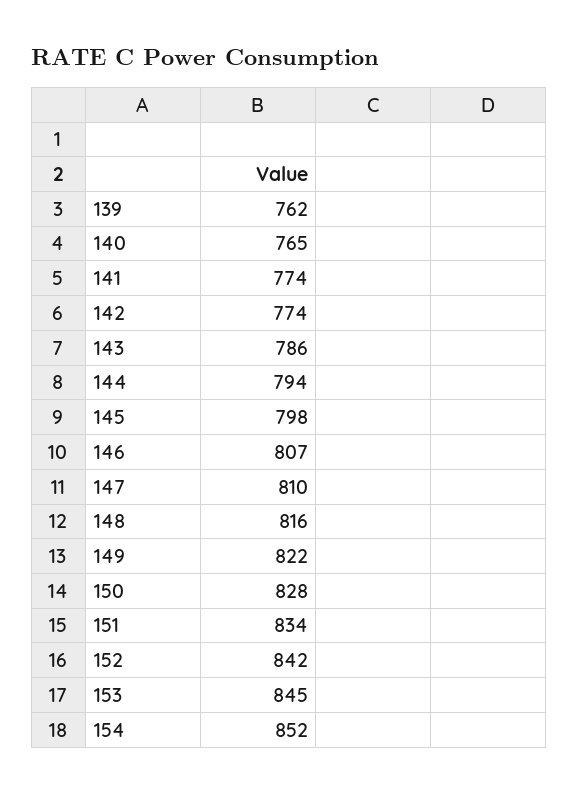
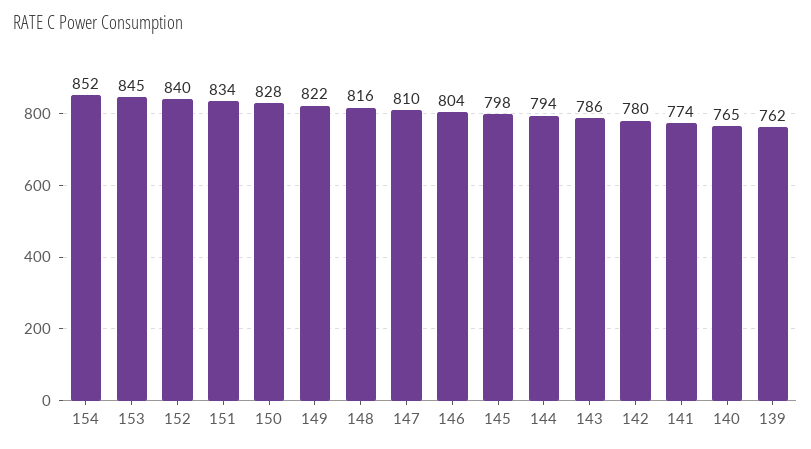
142: 774 -> 780
146: 807 -> 804
152: 842 -> 840

